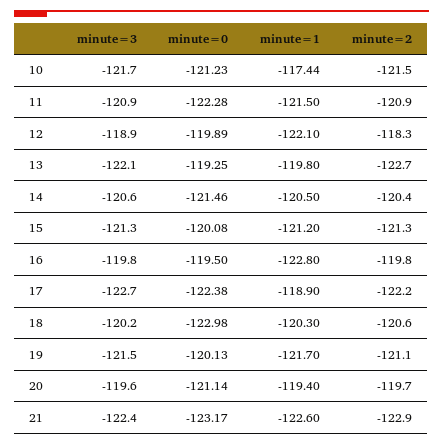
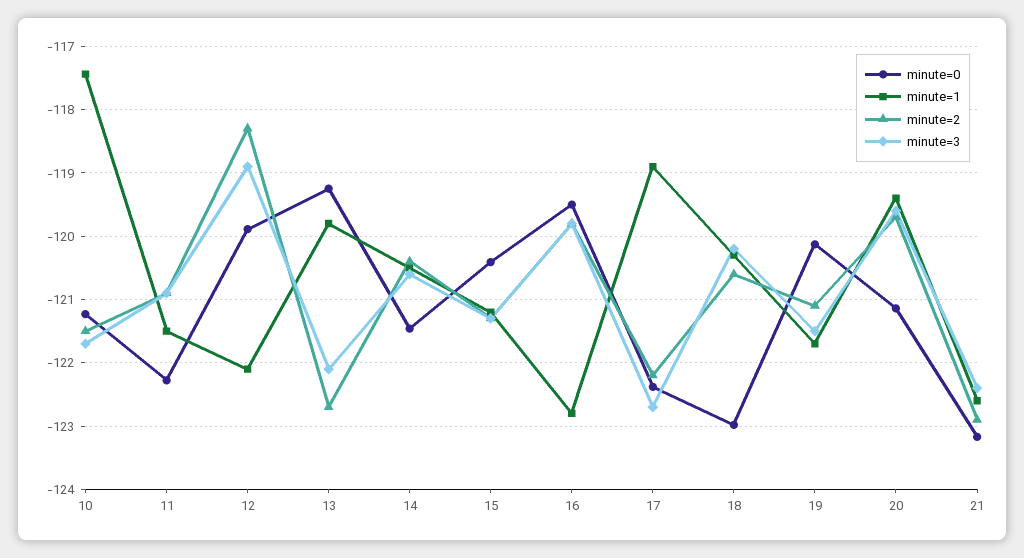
minute=0, 15: -120.08 -> -120.4

